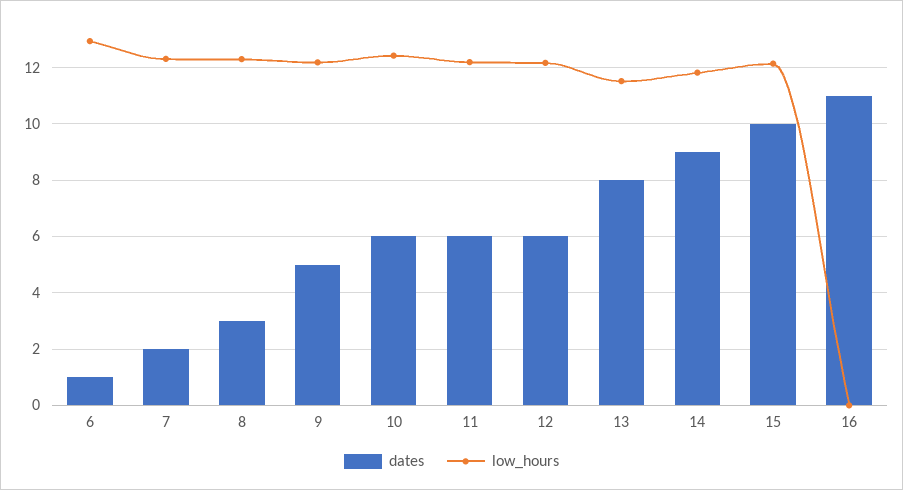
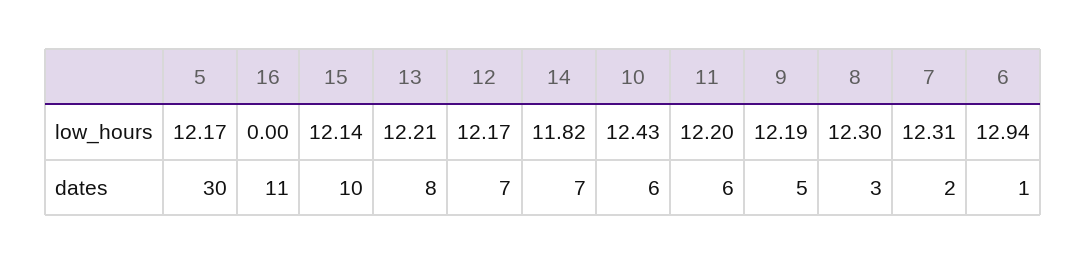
dates, 12: 6 -> 7
low_hours, 13: 11.5 -> 12.21
dates, 14: 9 -> 7
low_hours, 5: none -> 12.17
dates, 5: none -> 30

